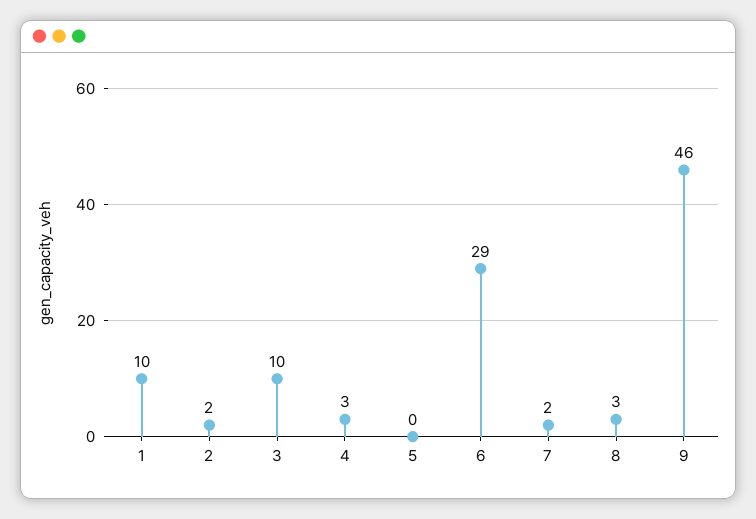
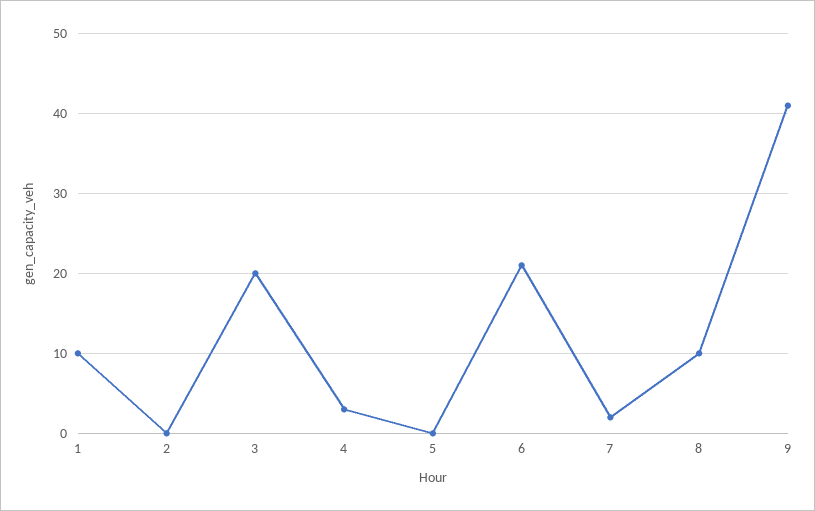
2: 2 -> 0
3: 10 -> 20
6: 29 -> 21
8: 3 -> 10
9: 46 -> 41

